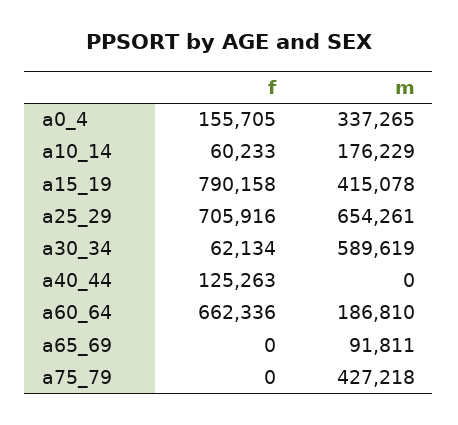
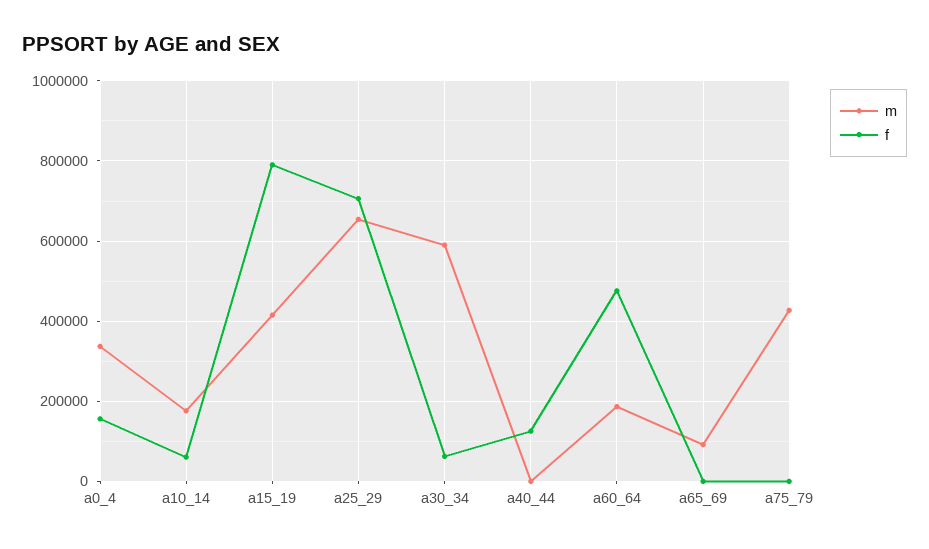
f, a60_64: 662336 -> 480000

